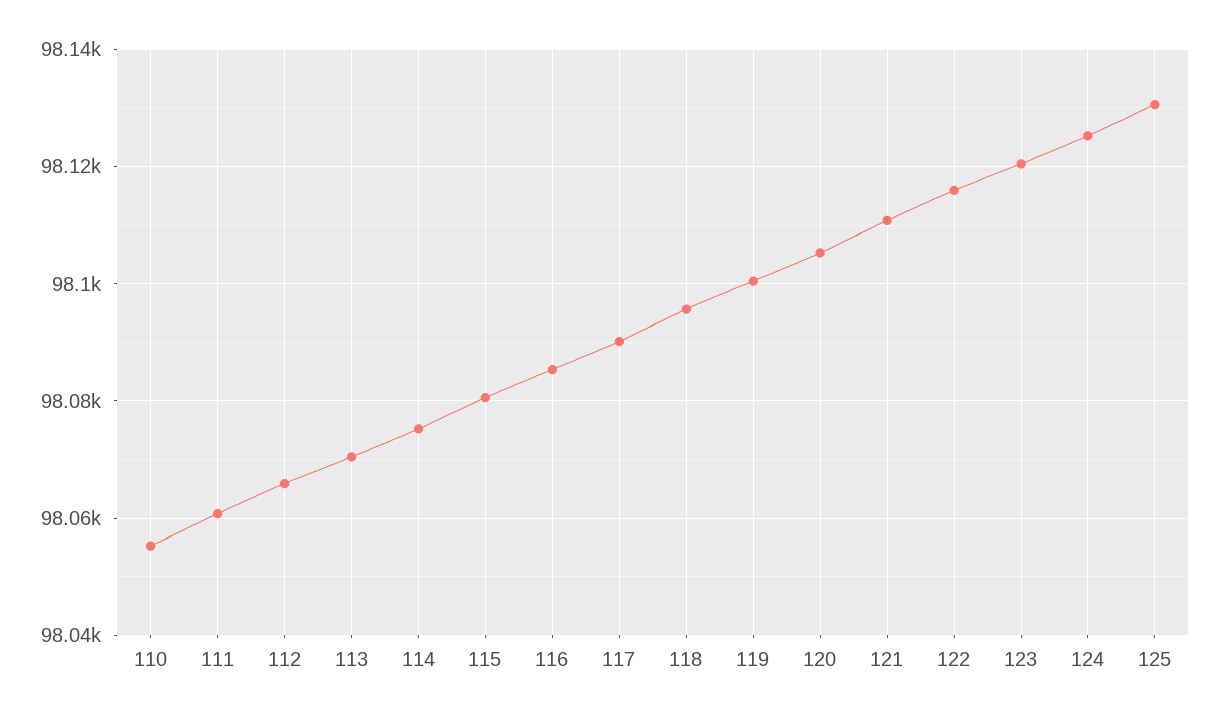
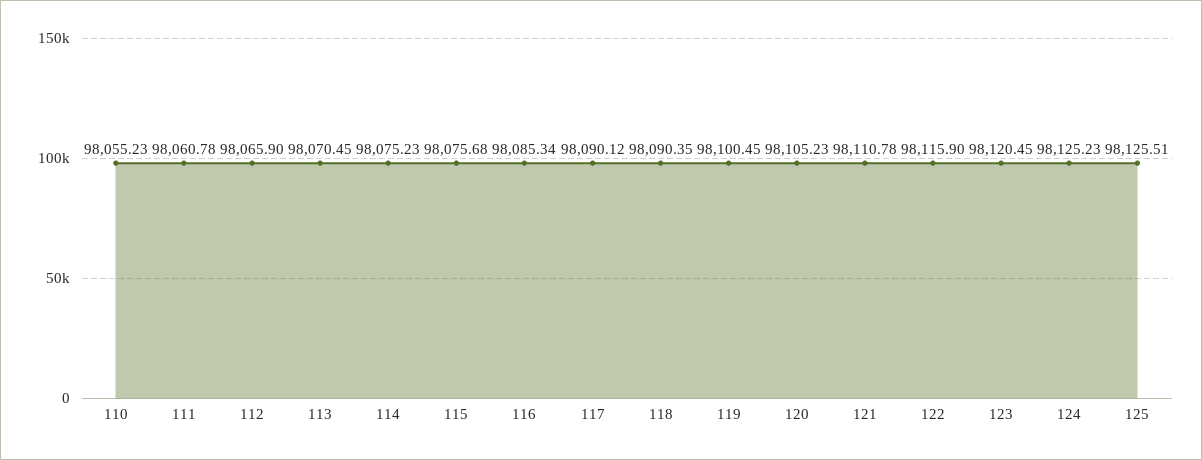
115: 98080 -> 98075.68
118: 98096 -> 98090.35
125: 98130 -> 98125.51

